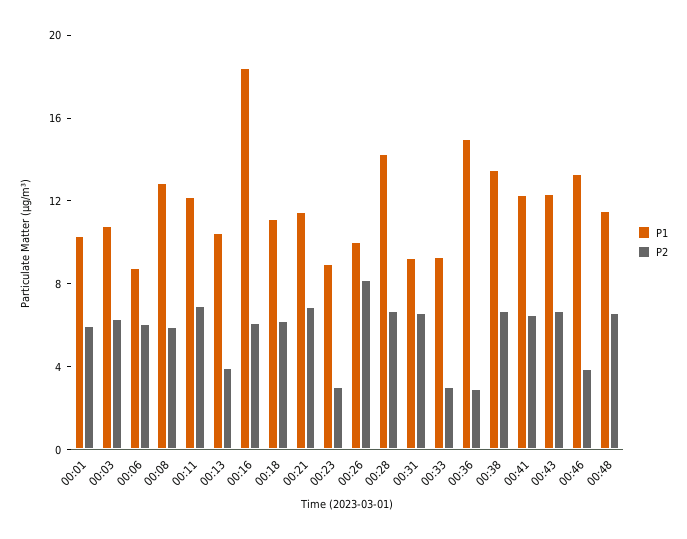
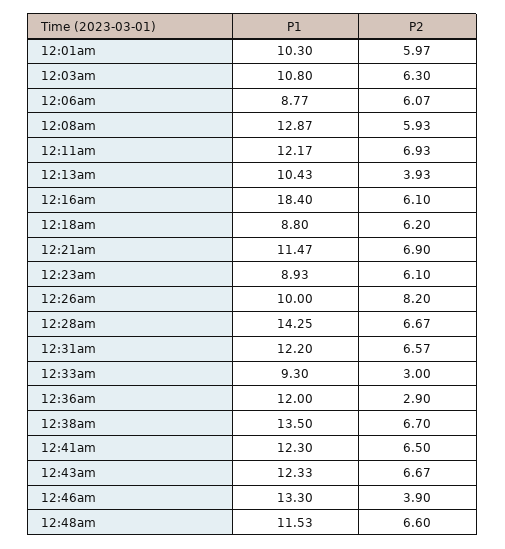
P1, 00:18: 11 -> 8.8
P2, 00:23: 3 -> 6.1
P1, 00:31: 9 -> 12.2
P1, 00:36: 15 -> 12

